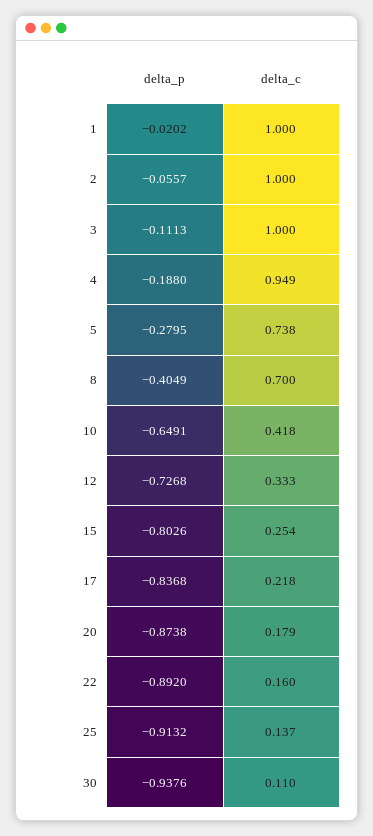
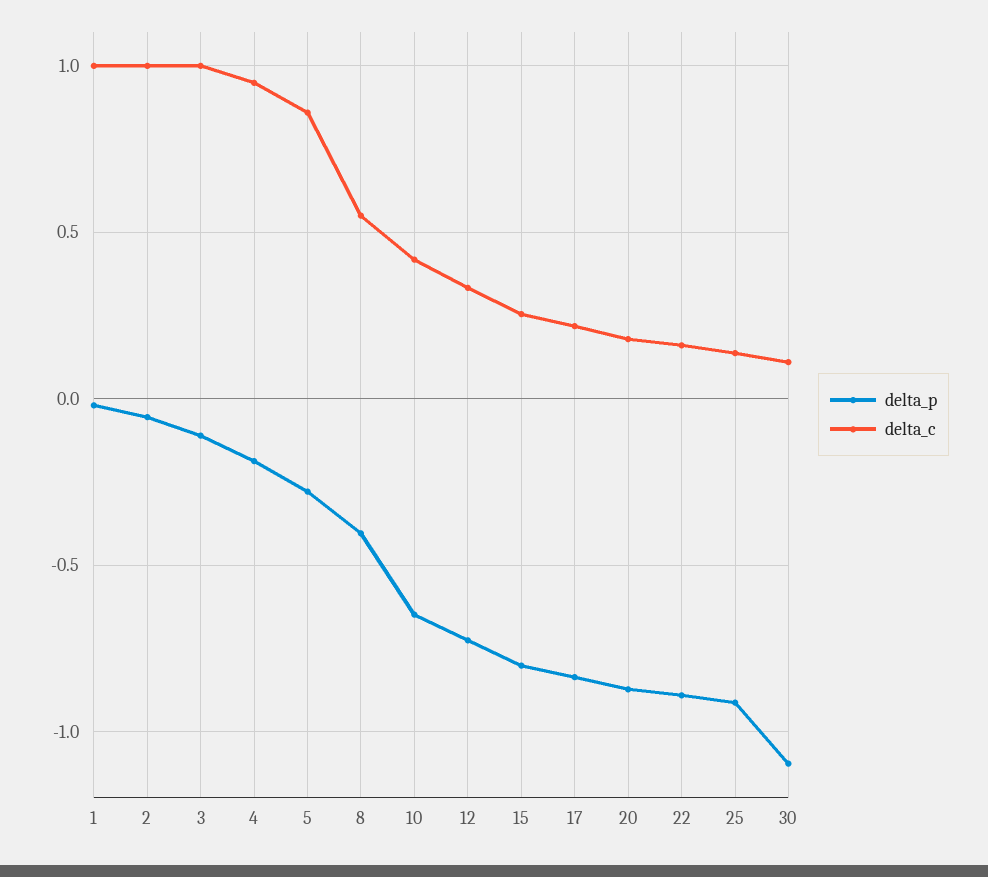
delta_c, 5: 0.738 -> 0.85
delta_c, 8: 0.7 -> 0.55
delta_p, 30: -0.9376 -> -1.1

